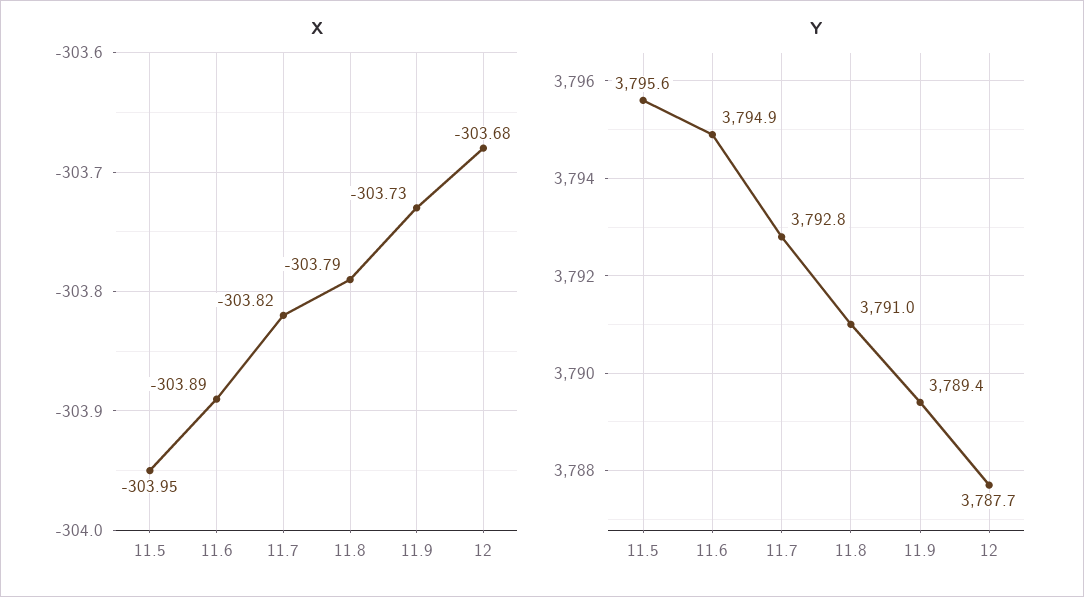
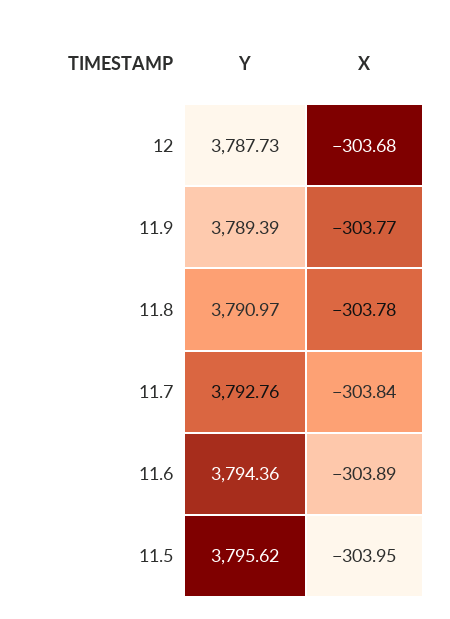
X, 11.7: -303.82 -> -303.84
X, 11.8: -303.79 -> -303.78
X, 11.9: -303.73 -> -303.77
Y, 11.6: 3794.9 -> 3794.36

